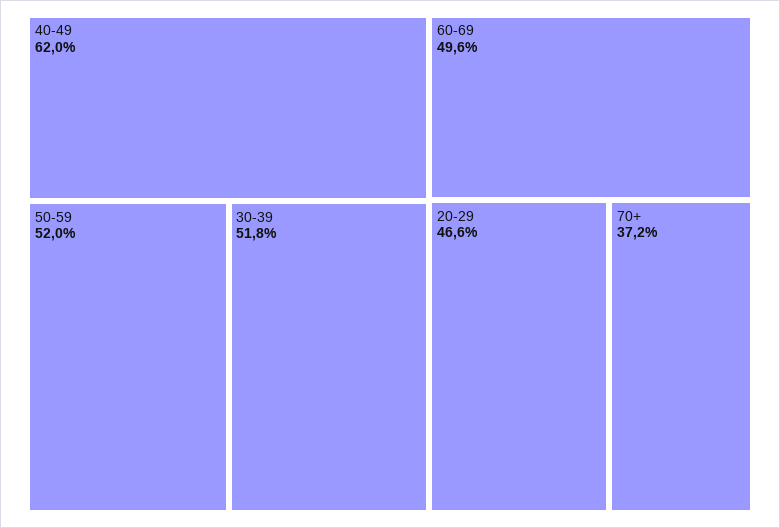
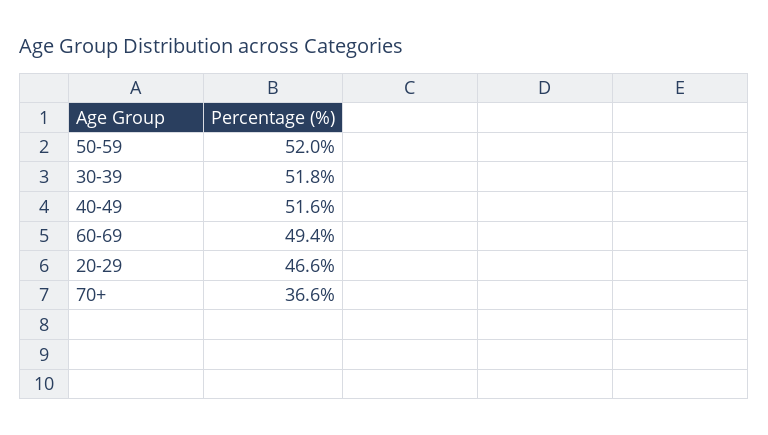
40-49: 62 -> 51.6
60-69: 49.6 -> 49.4
70+: 37.2 -> 36.6

